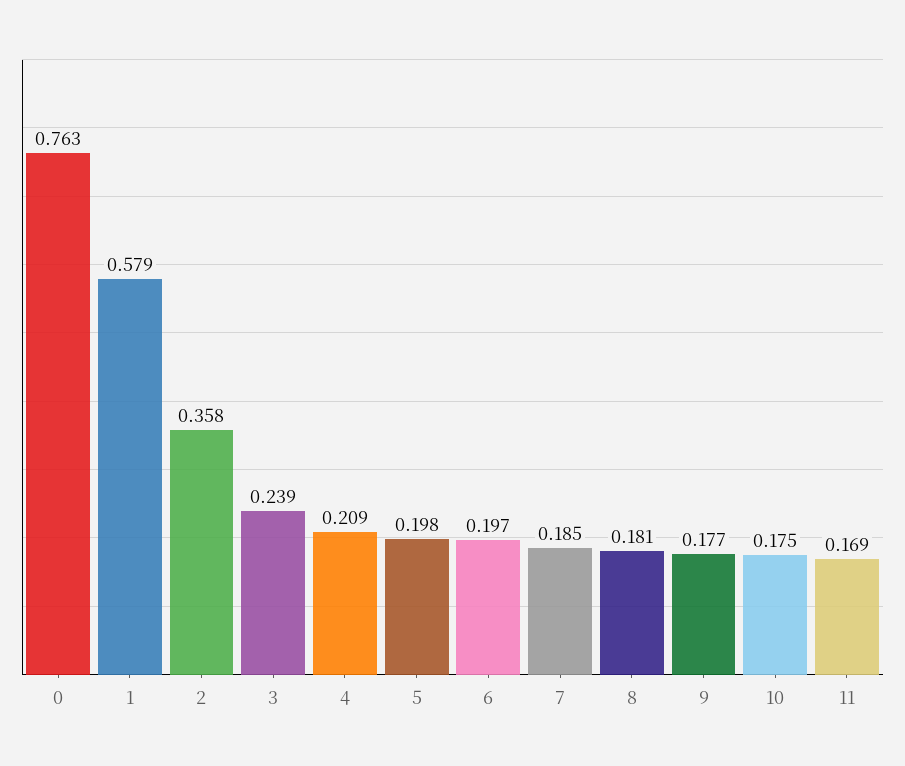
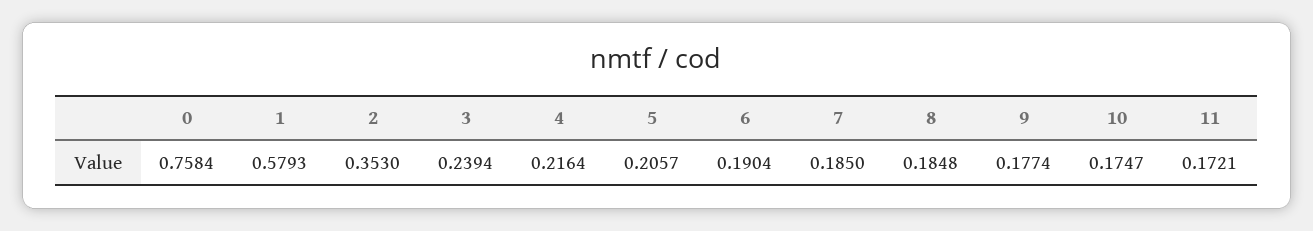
0: 0.763 -> 0.7584
2: 0.358 -> 0.353
4: 0.209 -> 0.2164
5: 0.198 -> 0.2057
6: 0.197 -> 0.1904
8: 0.181 -> 0.1848
11: 0.169 -> 0.1721

